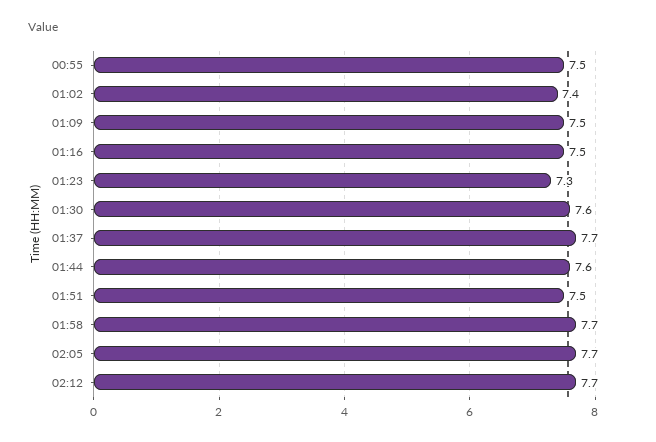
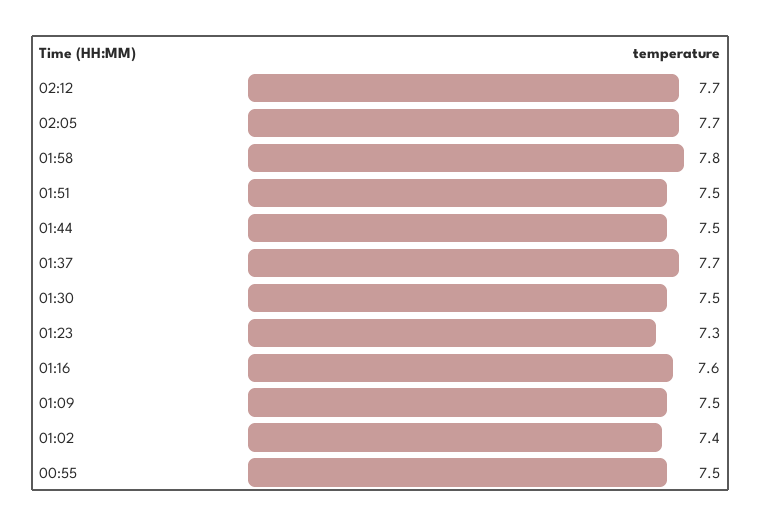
01:16: 7.5 -> 7.6
01:30: 7.6 -> 7.5
01:44: 7.6 -> 7.5
01:58: 7.7 -> 7.8

